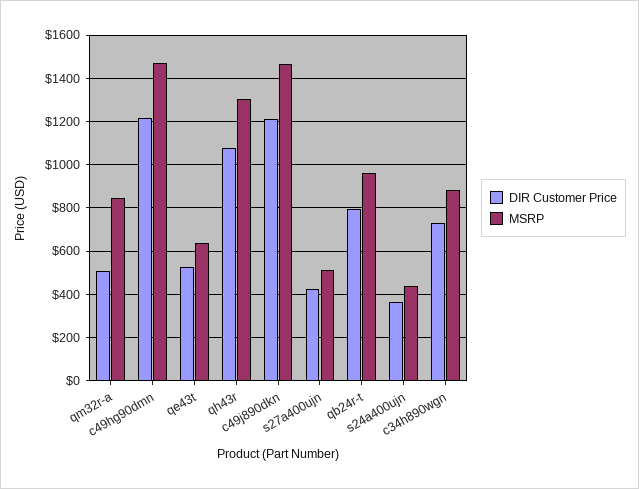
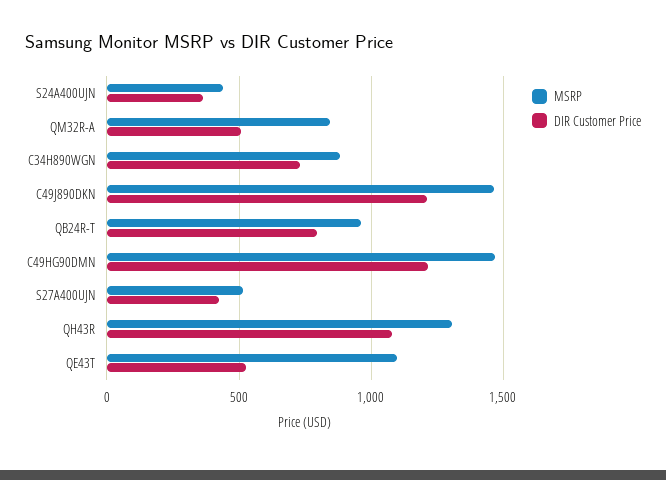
MSRP, qe43t: 650 -> 1100

